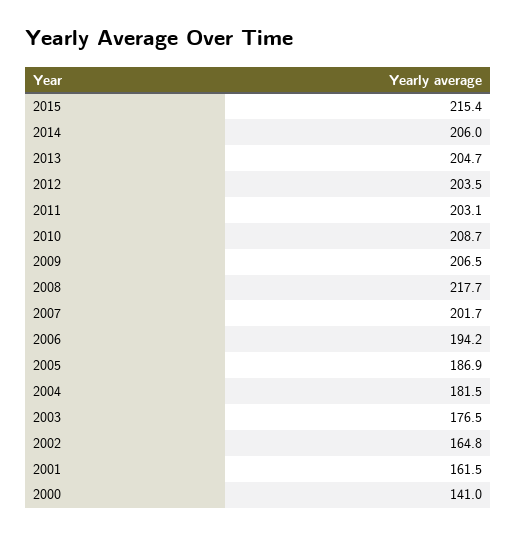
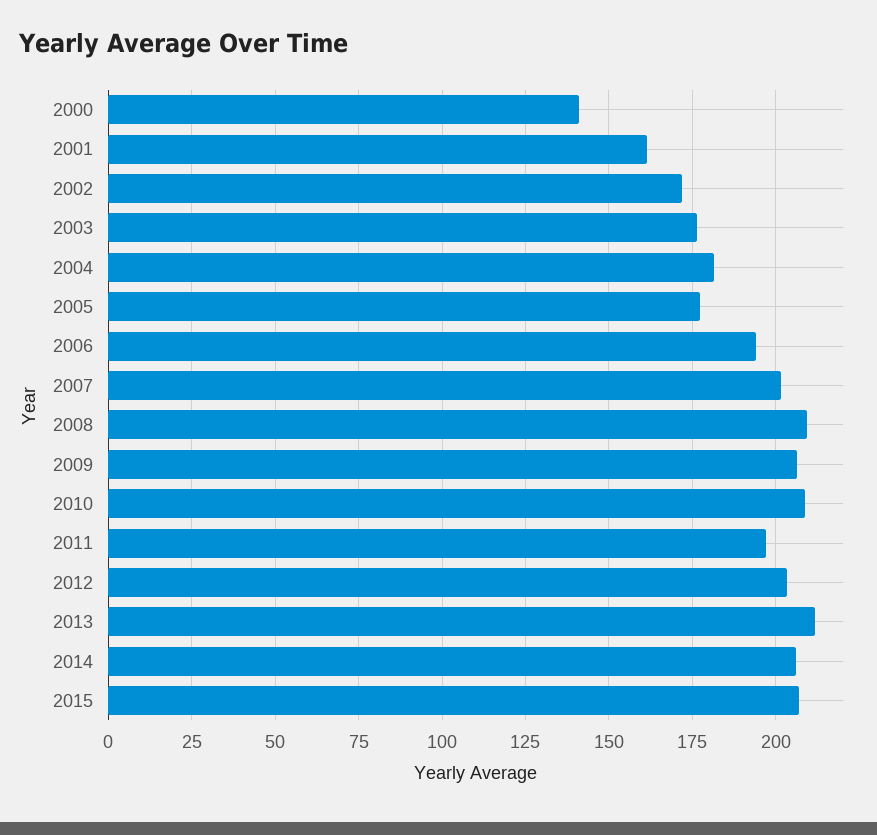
2015: 215.4 -> 207.5
2013: 204.7 -> 212.5
2011: 203.1 -> 197.5
2008: 217.7 -> 210
2005: 186.9 -> 177.5
2002: 164.8 -> 172.5

